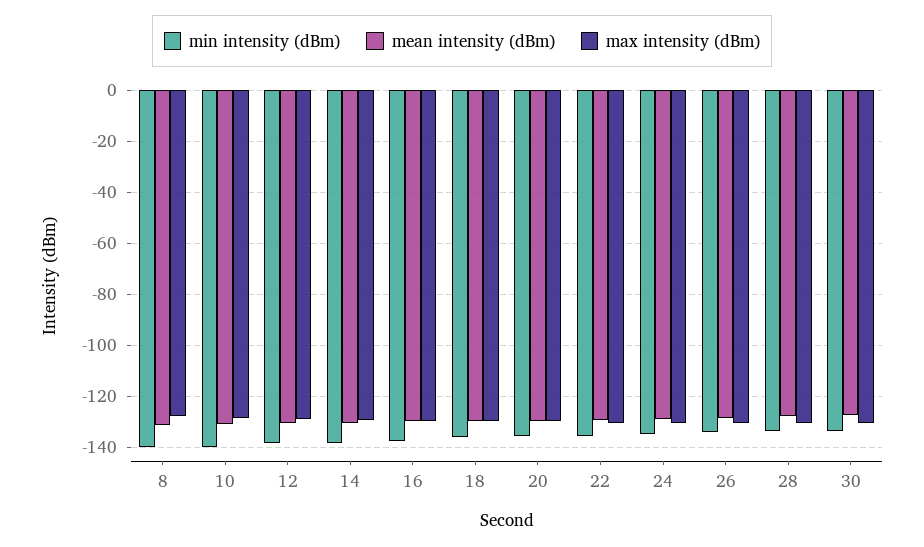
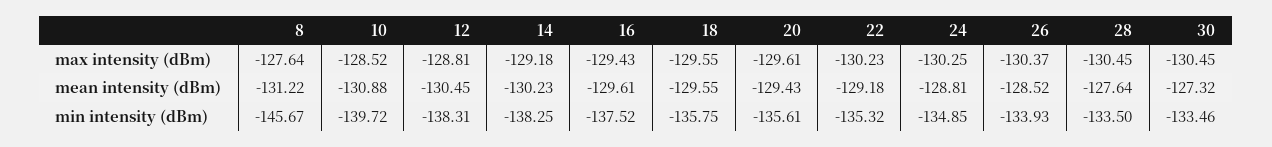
min intensity (dBm), 8: -140 -> -145.67

